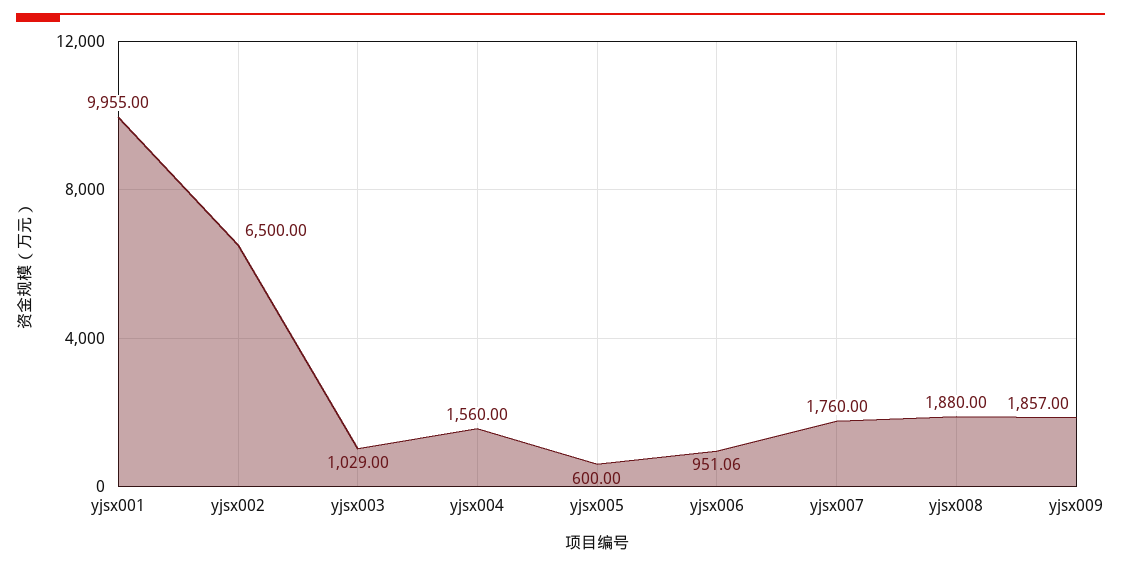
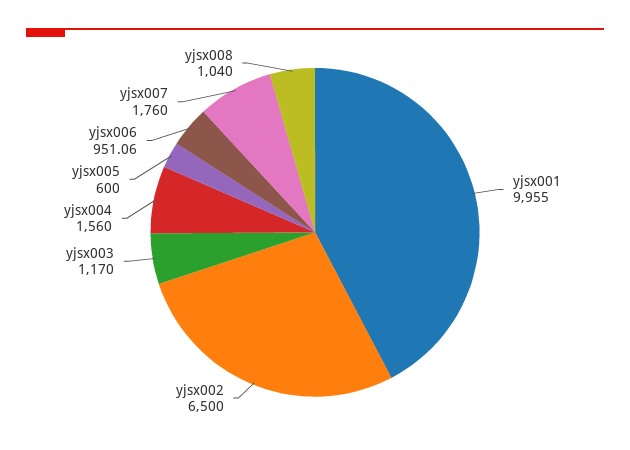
yjsx003: 1029 -> 1170
yjsx008: 1880 -> 1040
yjsx009: 1857 -> none

